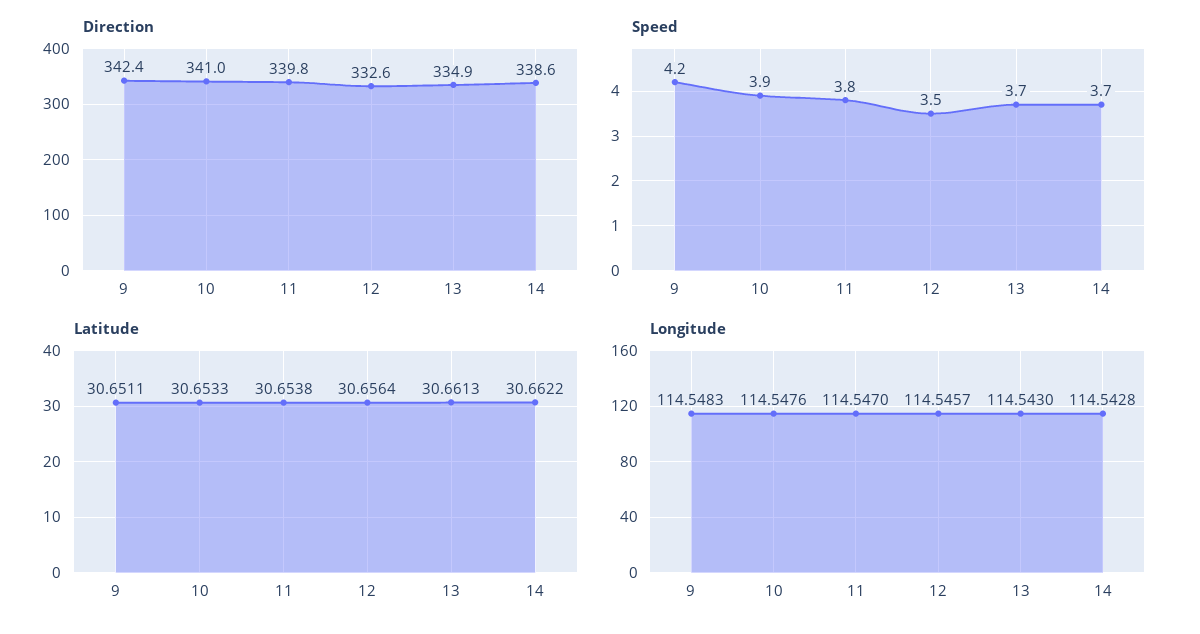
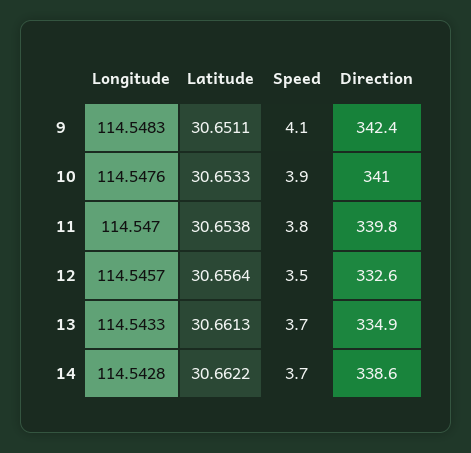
Speed, 9: 4.2 -> 4.1
Longitude, 13: 114.543 -> 114.5433

